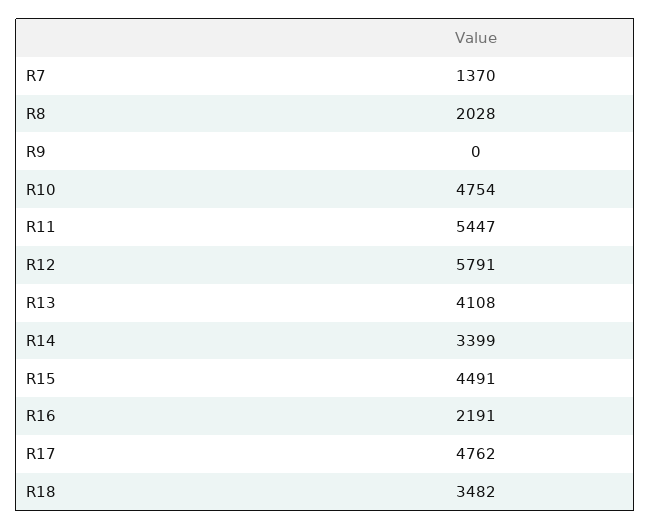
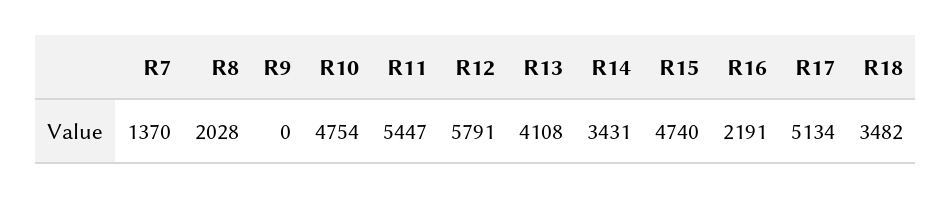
R14: 3399 -> 3431
R15: 4491 -> 4740
R17: 4762 -> 5134

